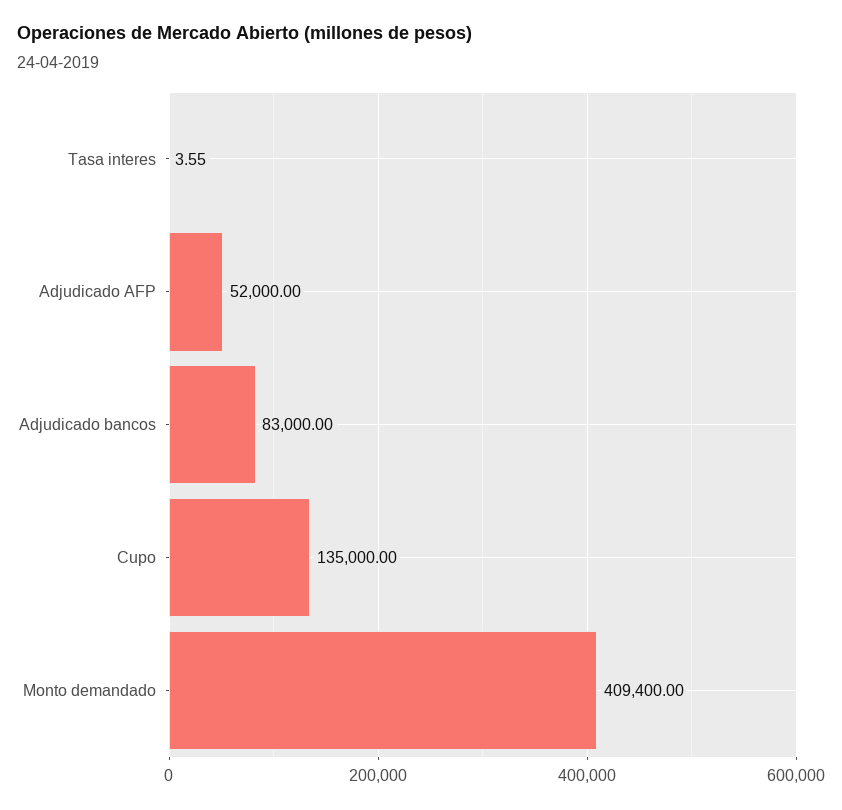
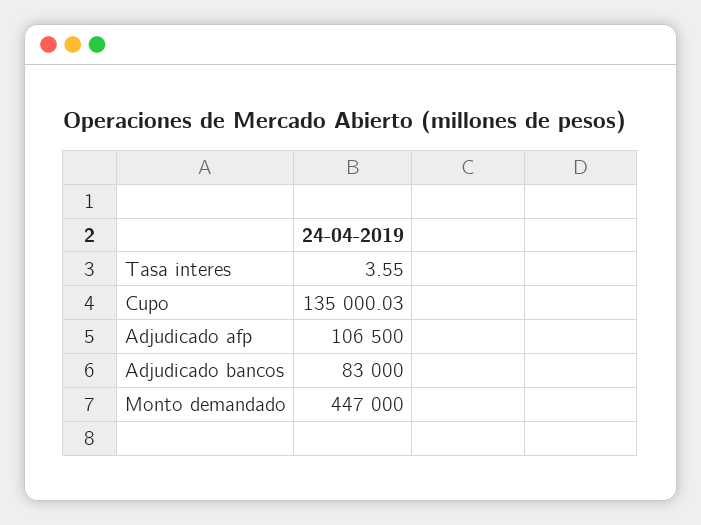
Adjudicado AFP: 52000 -> 106500
Cupo: 135000 -> 135000.03
Monto demandado: 409400 -> 447000

